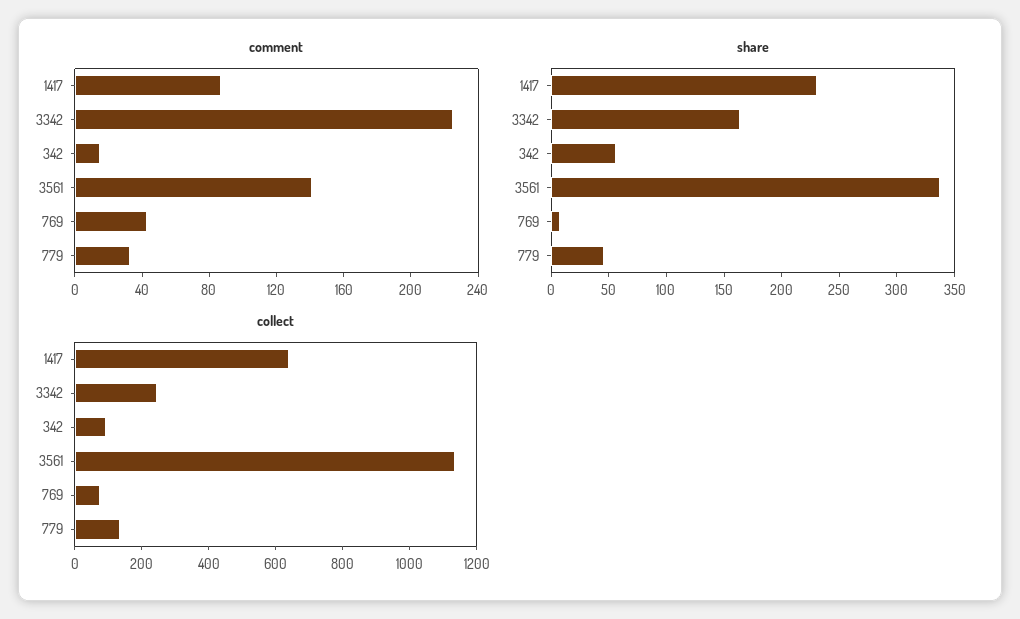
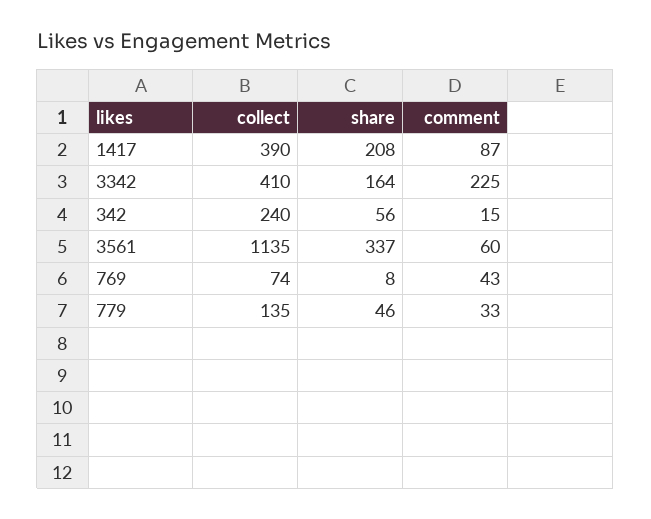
comment, 3561: 140 -> 60
share, 1417: 230 -> 208
collect, 1417: 650 -> 390
collect, 3342: 250 -> 410
collect, 342: 100 -> 240

